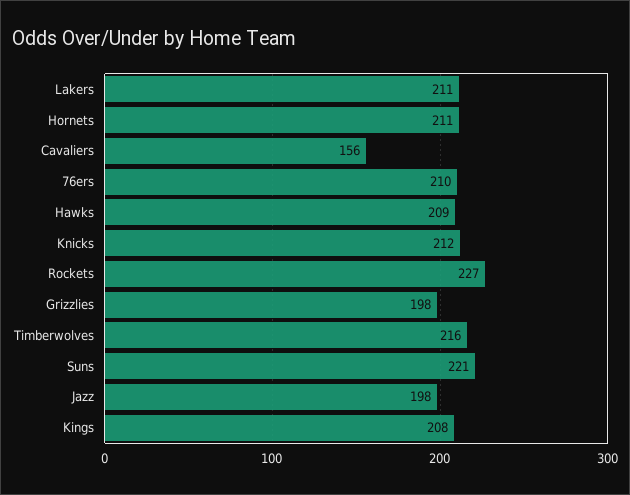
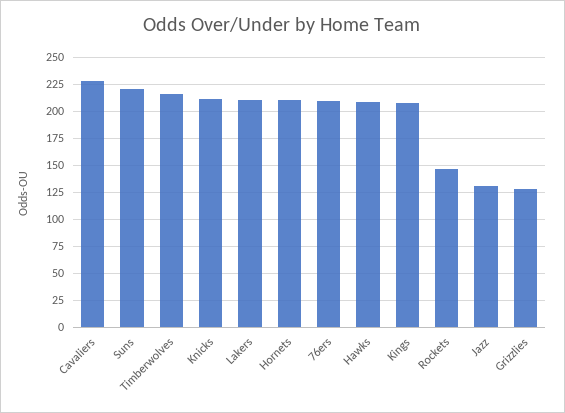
Cavaliers: 156 -> 225
Rockets: 227 -> 150
Grizzlies: 198 -> 125
Jazz: 198 -> 125

